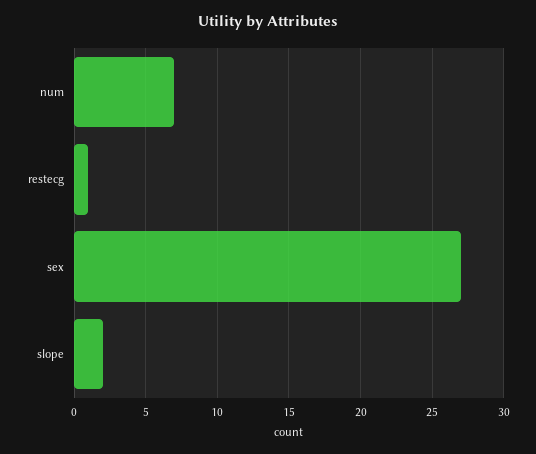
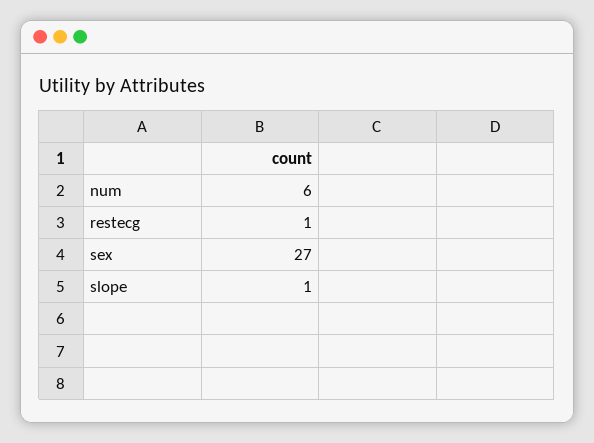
num: 7 -> 6
slope: 2 -> 1

